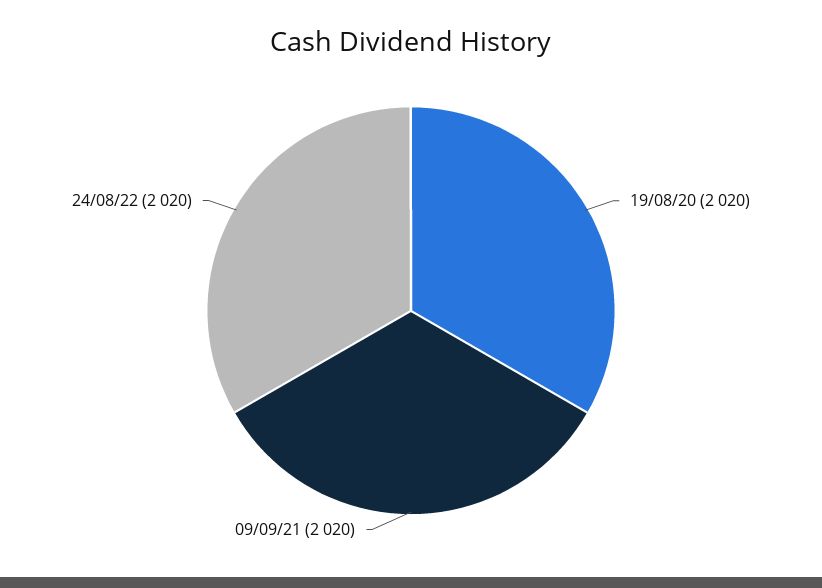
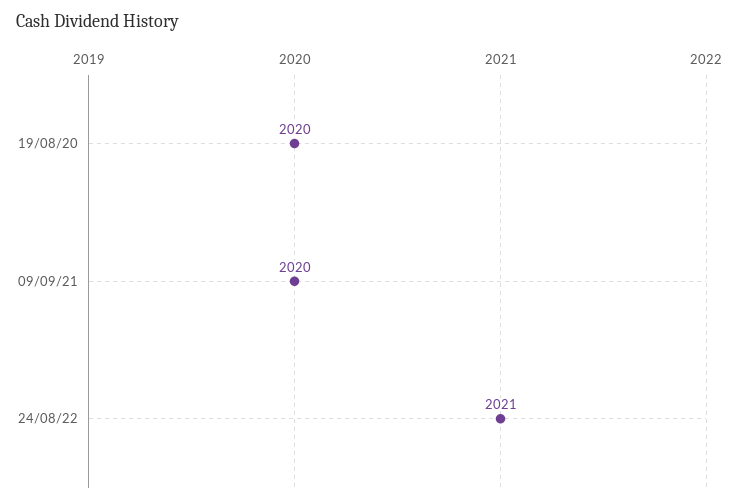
24/08/22: 2020 -> 2021

